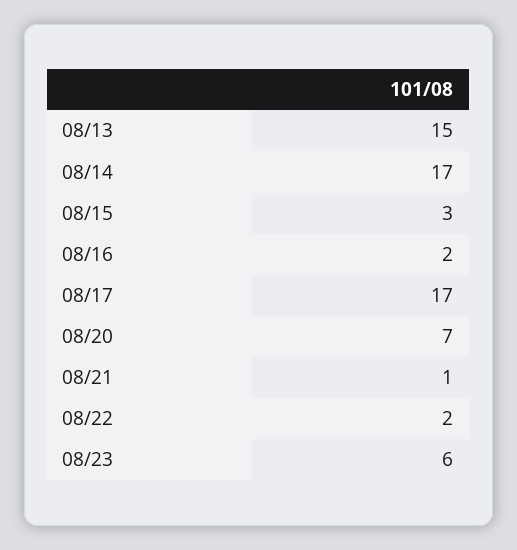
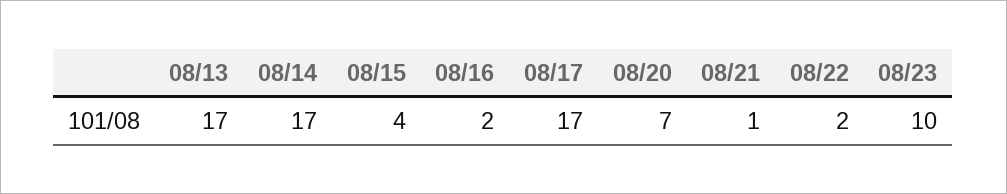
08/13: 15 -> 17
08/15: 3 -> 4
08/23: 6 -> 10

